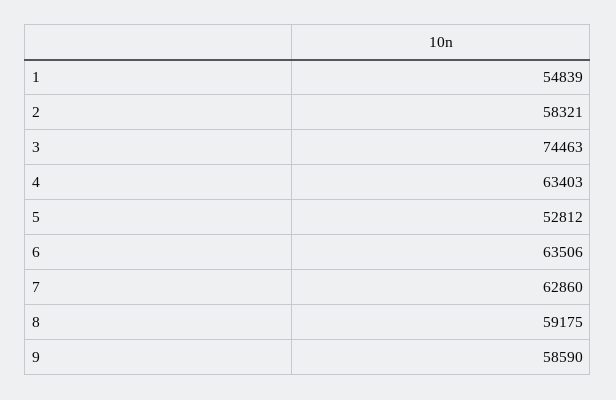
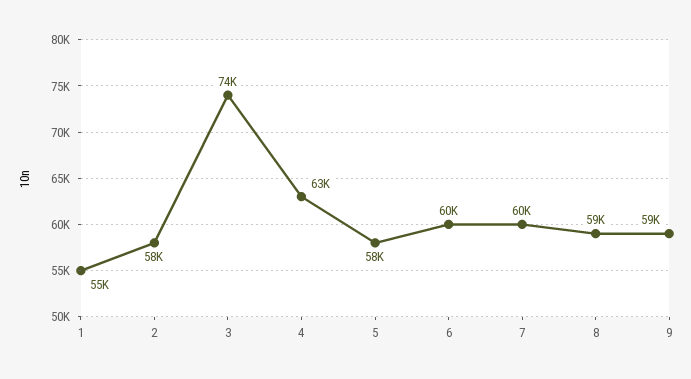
5: 52812 -> 58000
6: 63506 -> 60000
7: 62860 -> 60000

